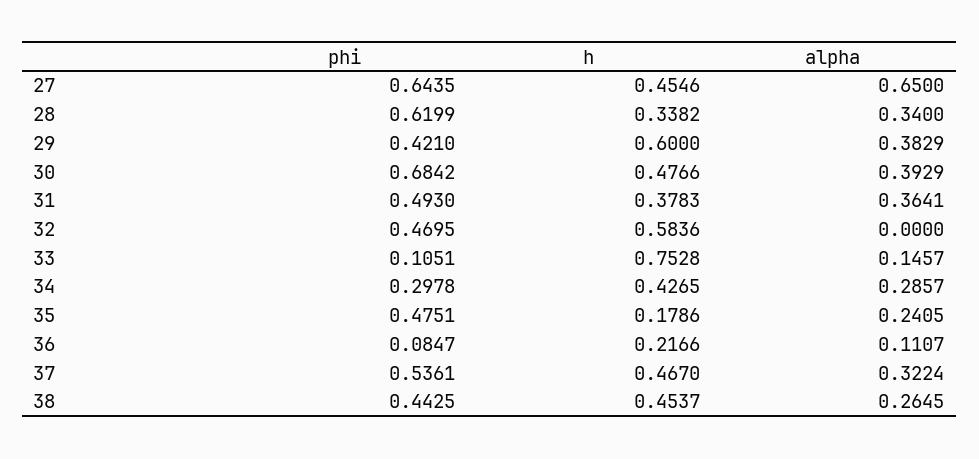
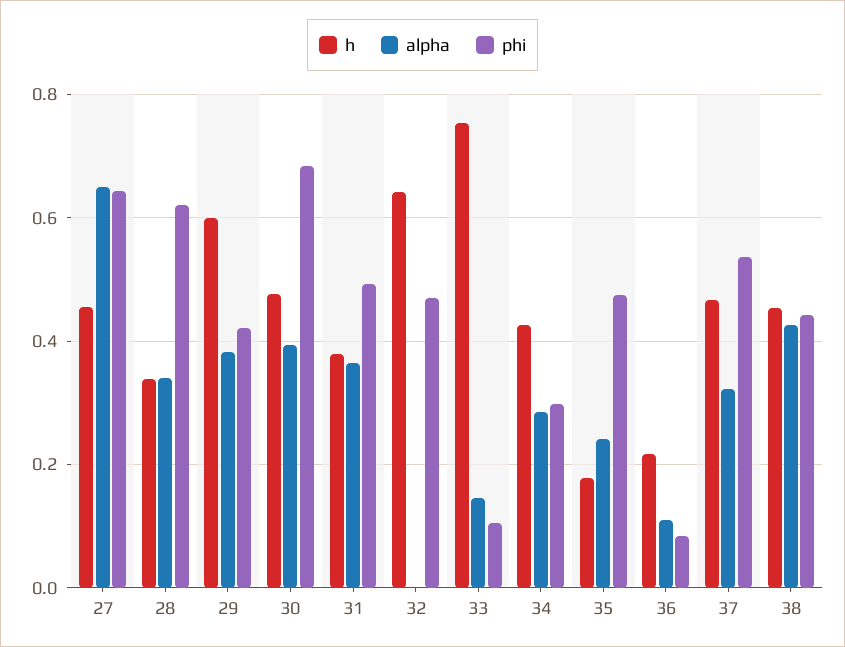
h, 32: 0.5836 -> 0.64
alpha, 38: 0.2645 -> 0.42

